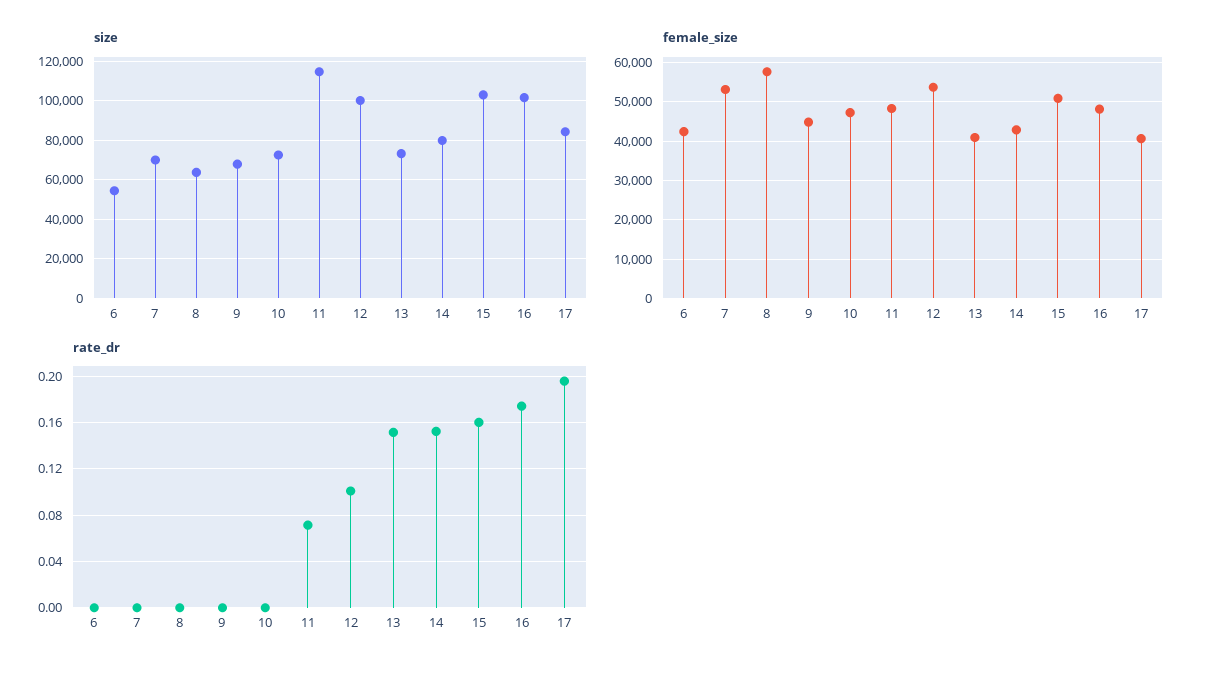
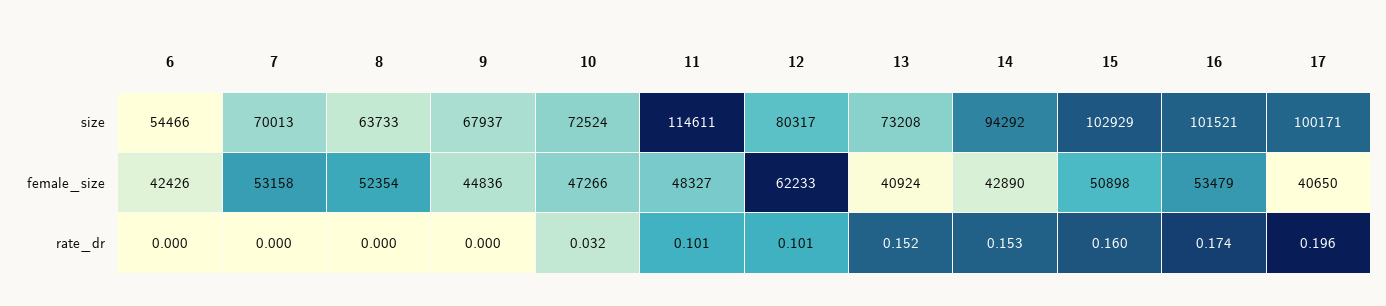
size, 12: 100000 -> 80317
size, 14: 80000 -> 94292
size, 17: 85000 -> 100171
female_size, 8: 58000 -> 52354
female_size, 12: 54000 -> 62233
female_size, 16: 48000 -> 53479
rate_dr, 10: 0 -> 0.032
rate_dr, 11: 0.07 -> 0.101

